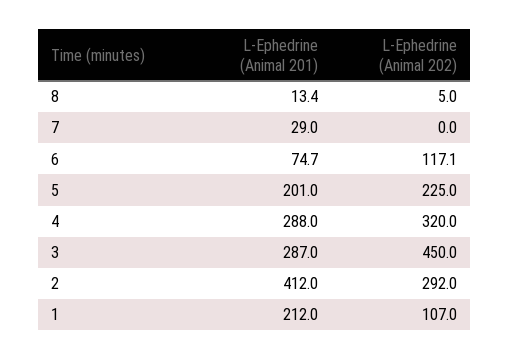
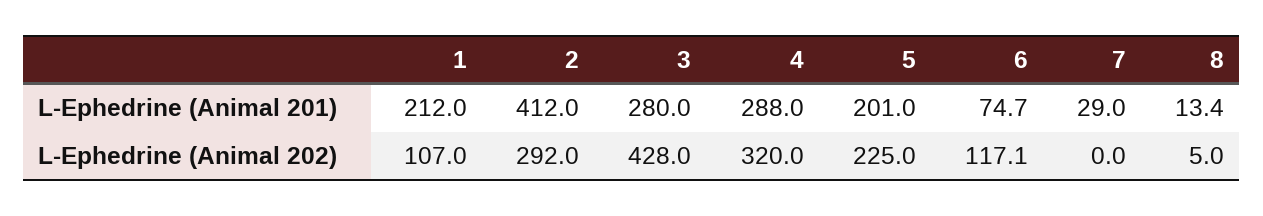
L-Ephedrine (Animal 201), 3: 287 -> 280
L-Ephedrine (Animal 202), 3: 450 -> 428

